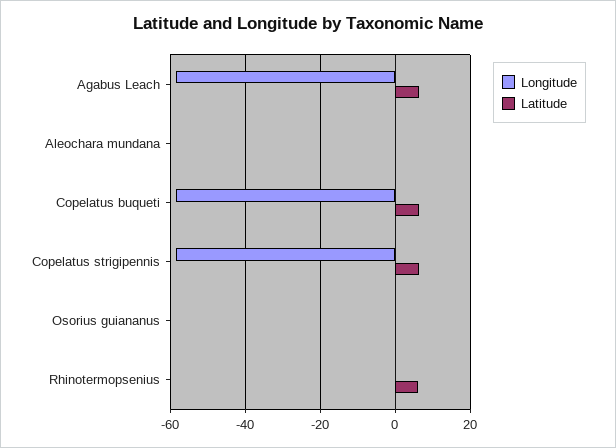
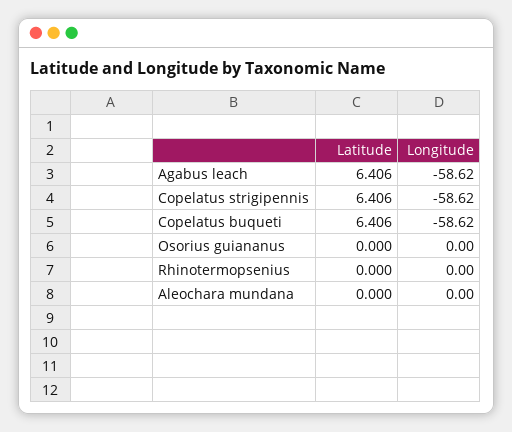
Latitude, Rhinotermopsenius: 6 -> 0

